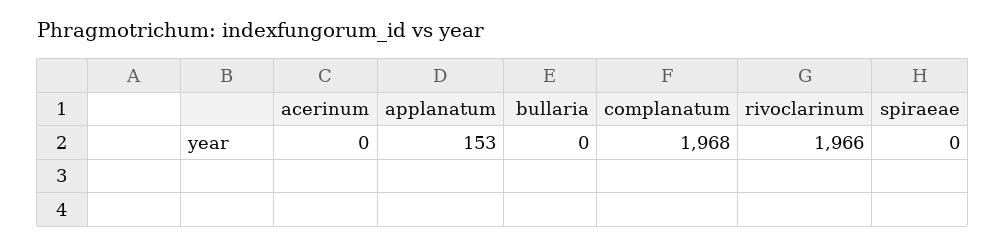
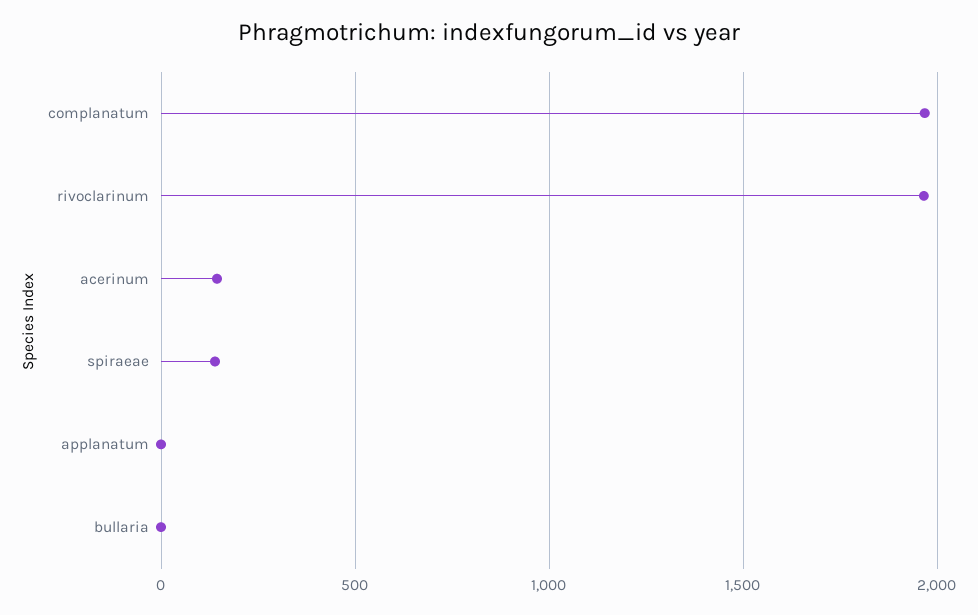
acerinum: 0 -> 150
applanatum: 153 -> 0
spiraeae: 0 -> 150

